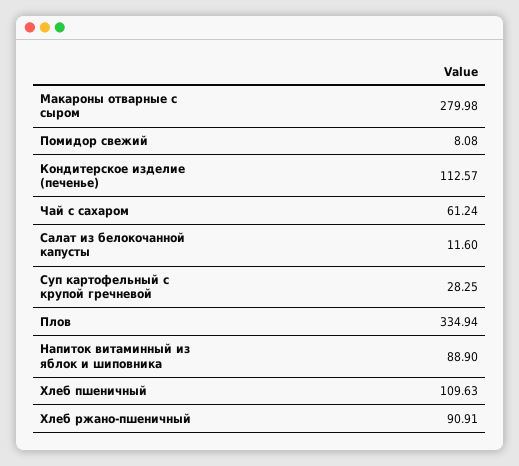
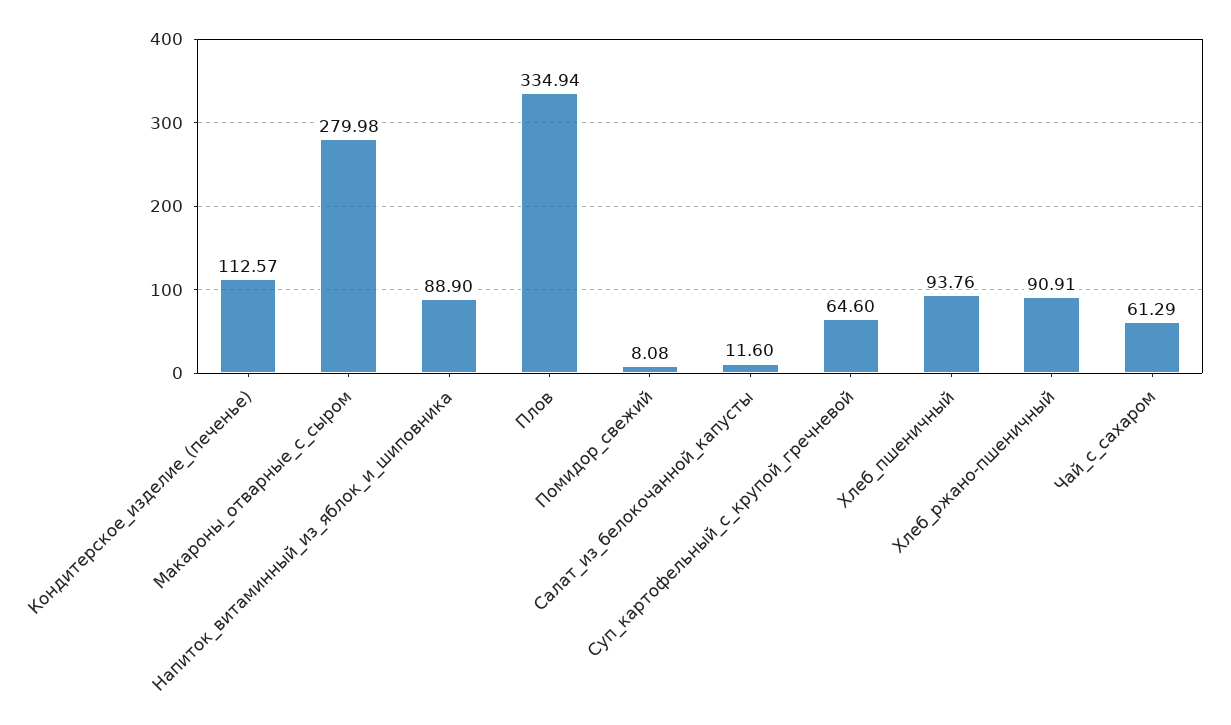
Чай с сахаром: 61.24 -> 61.29
Суп картофельный с крупой гречневой: 28.25 -> 64.6
Хлеб пшеничный: 109.63 -> 93.76

